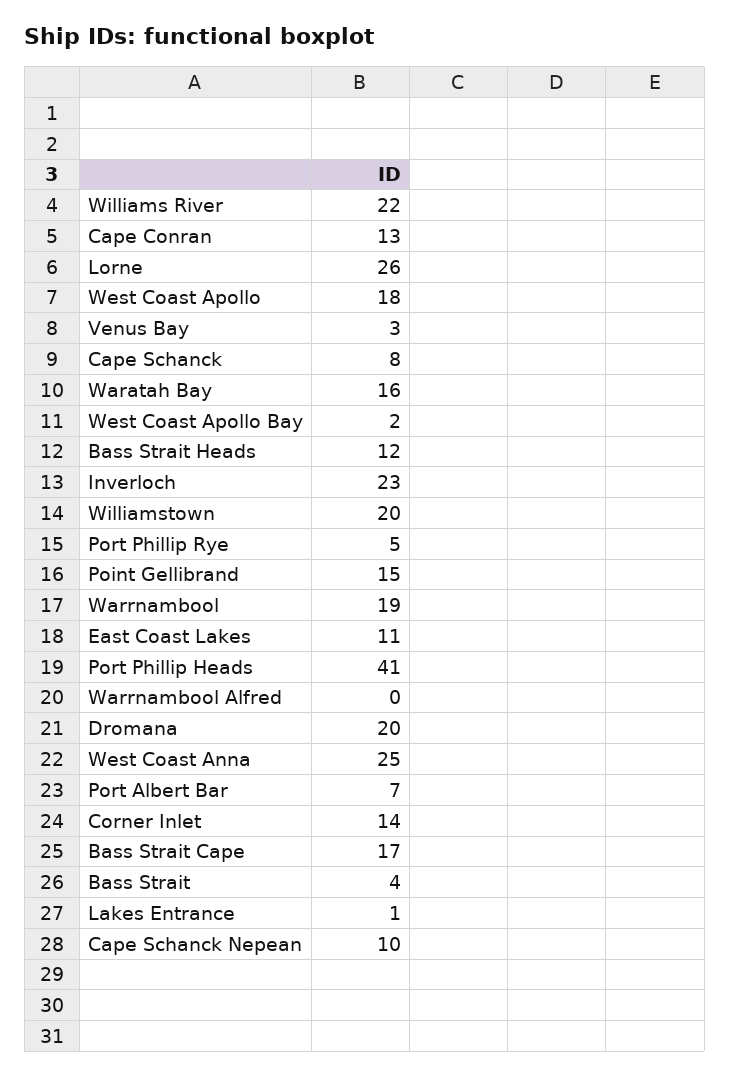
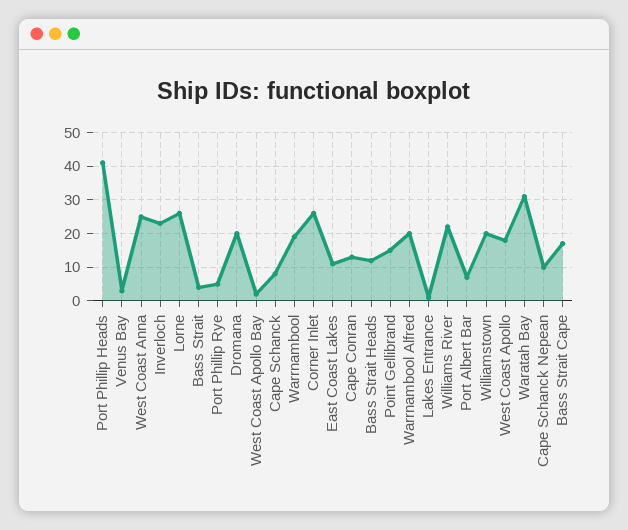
Waratah Bay: 16 -> 30
Warrnambool Alfred: 0 -> 20
Corner Inlet: 14 -> 25

